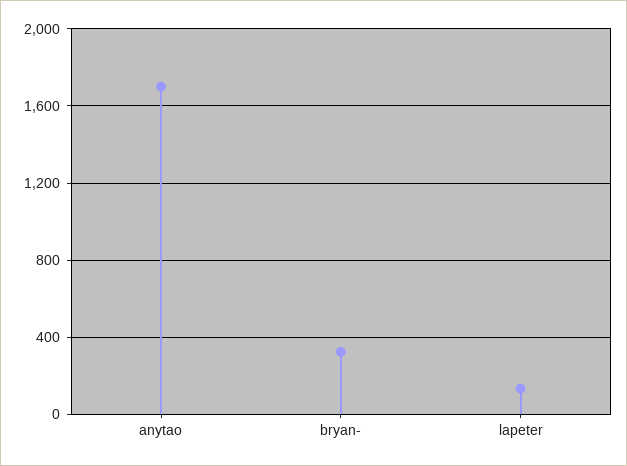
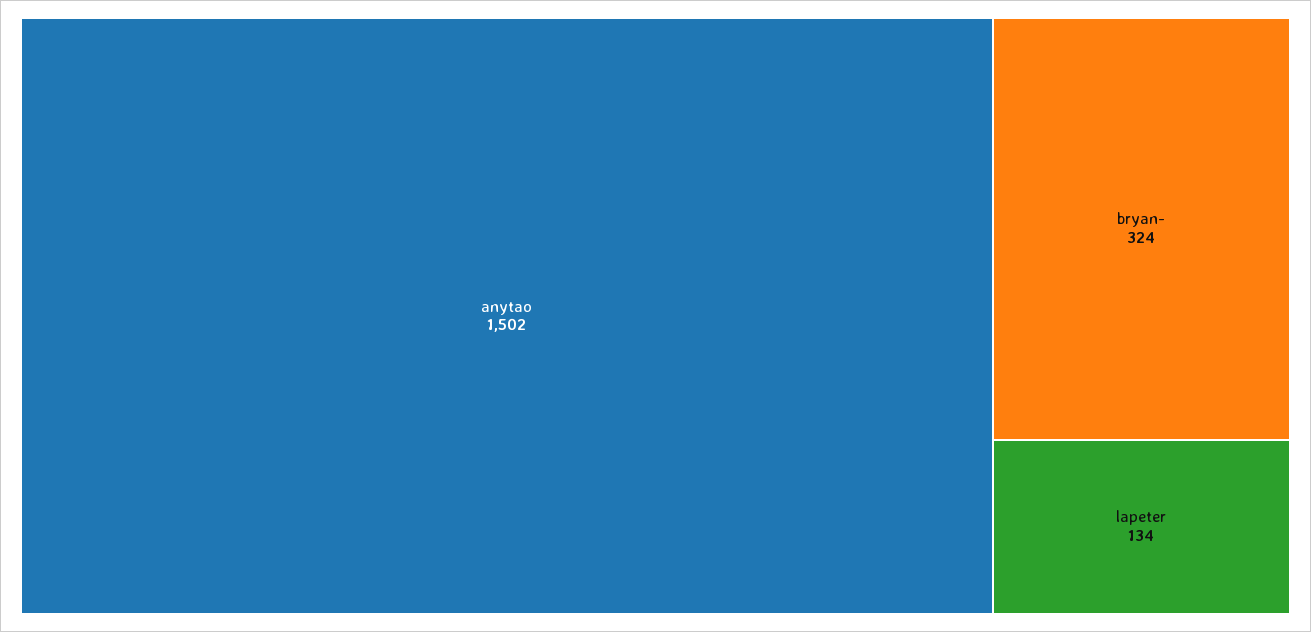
anytao: 1700 -> 1502

